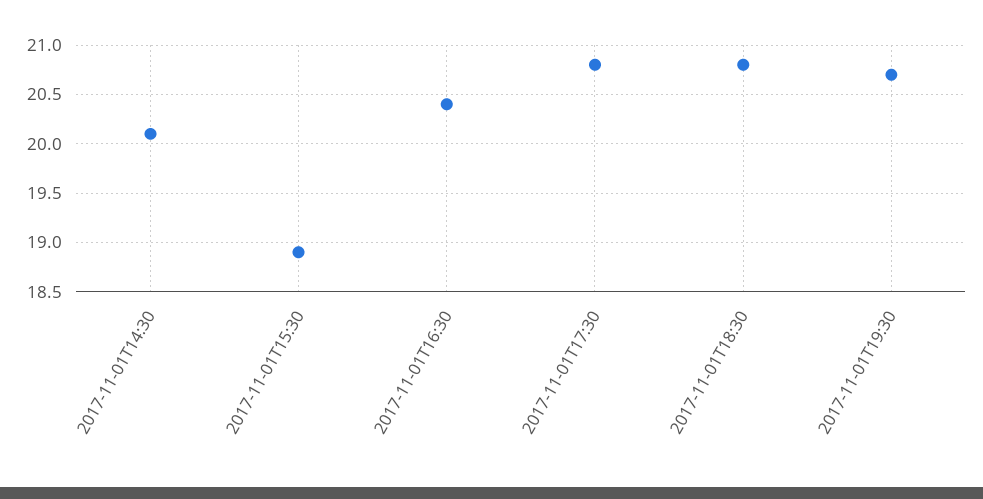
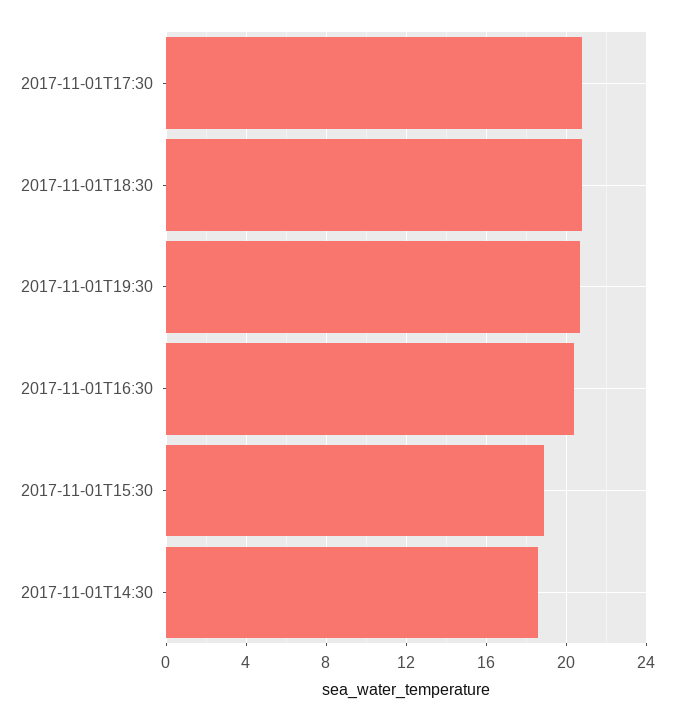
2017-11-01T14:30: 20.1 -> 18.5

